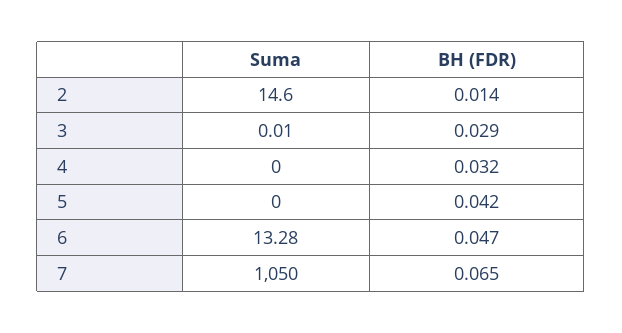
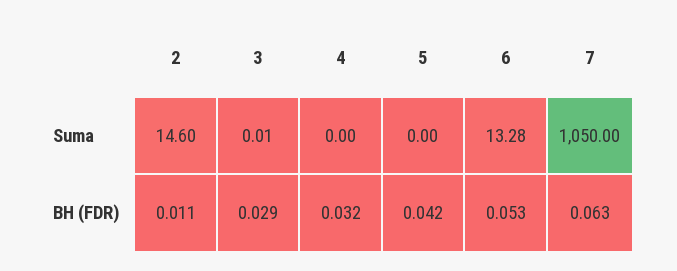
BH (FDR), 2: 0.014 -> 0.011
BH (FDR), 6: 0.047 -> 0.053
BH (FDR), 7: 0.065 -> 0.063

